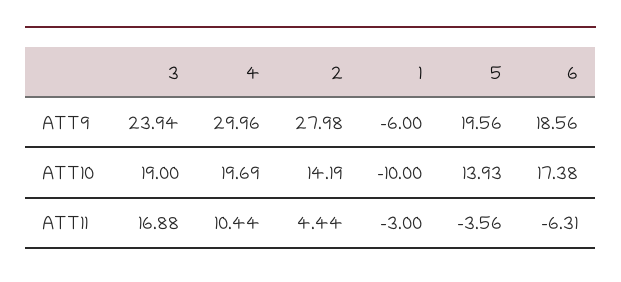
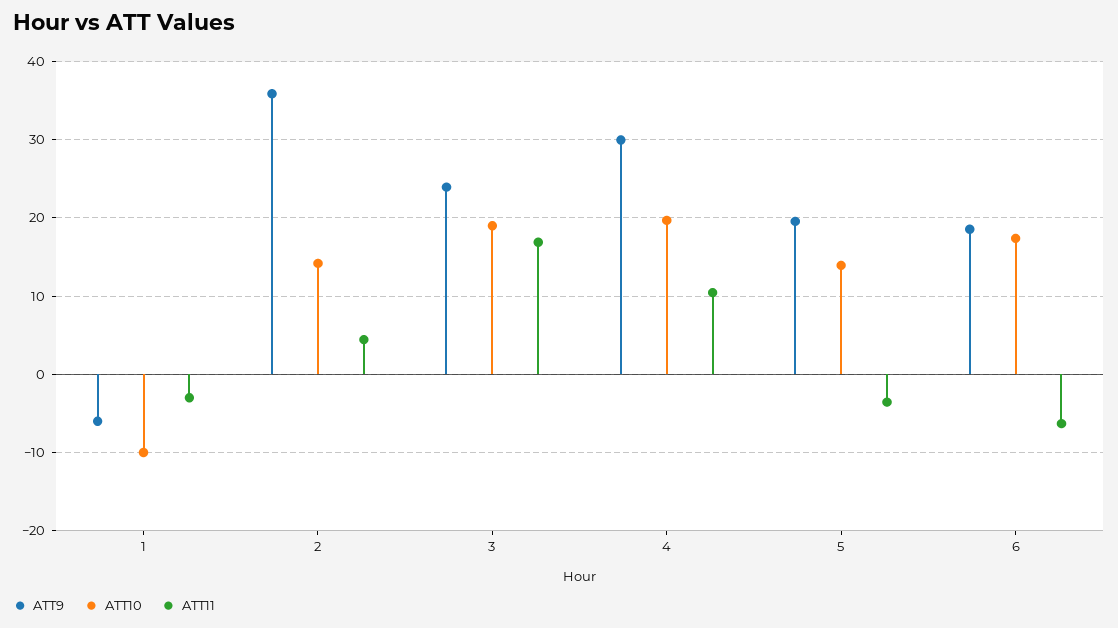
ATT9, 2: 27.98 -> 36

